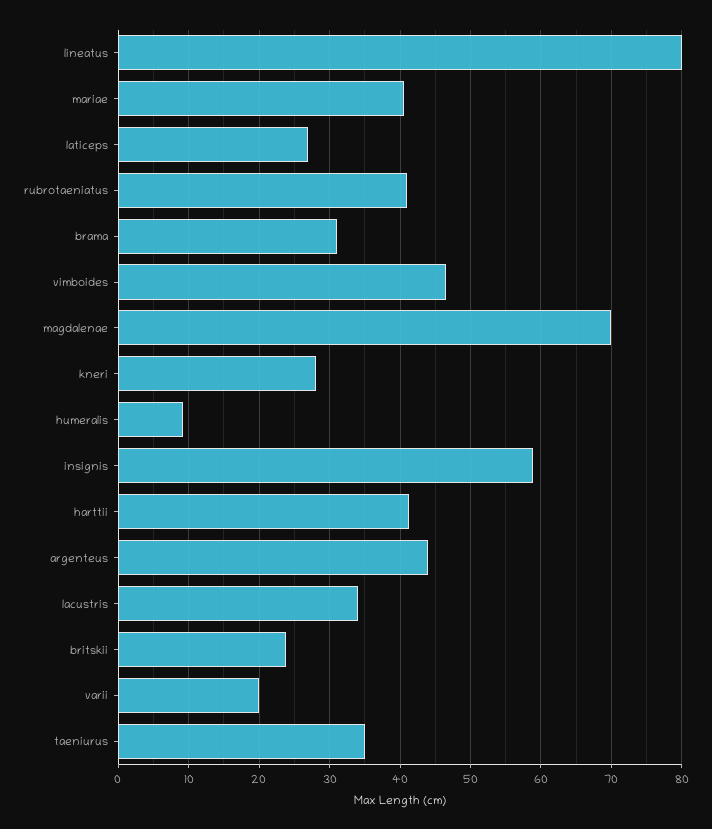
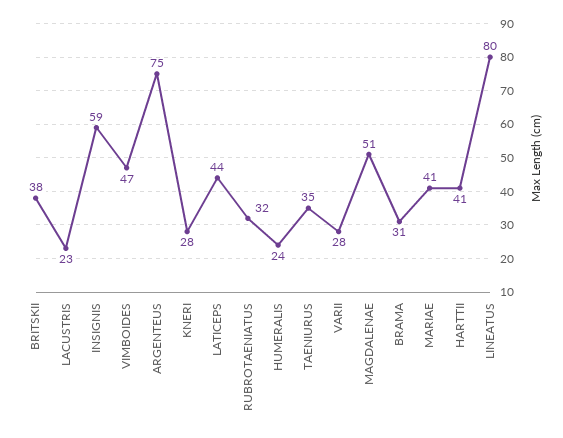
laticeps: 27 -> 44
rubrotaeniatus: 41 -> 32
magdalenae: 70 -> 51
humeralis: 9 -> 24
argenteus: 44 -> 75
lacustris: 34 -> 23
britskii: 24 -> 38
varii: 20 -> 28

